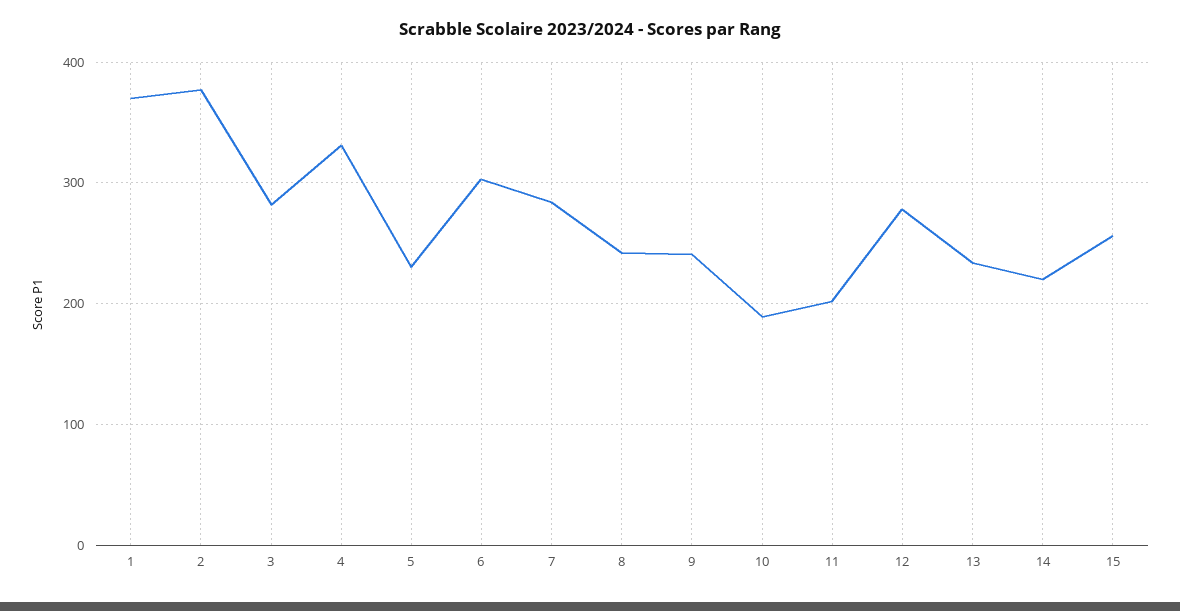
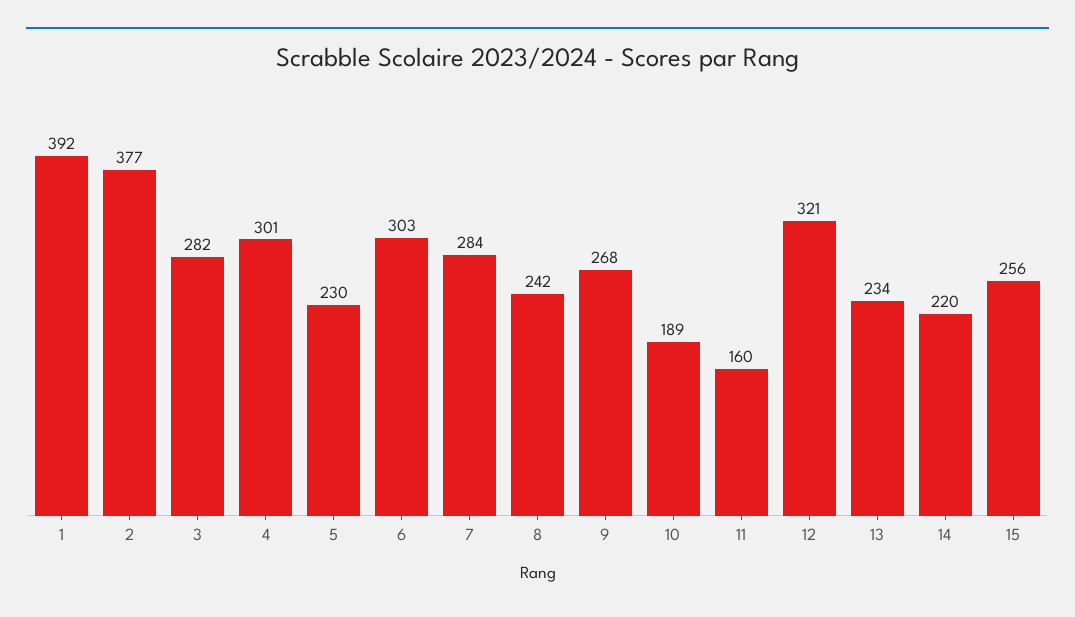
1: 370 -> 392
4: 330 -> 301
9: 240 -> 268
11: 200 -> 160
12: 280 -> 321

